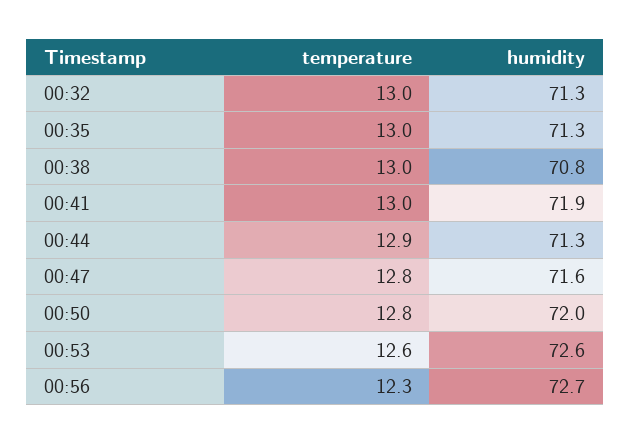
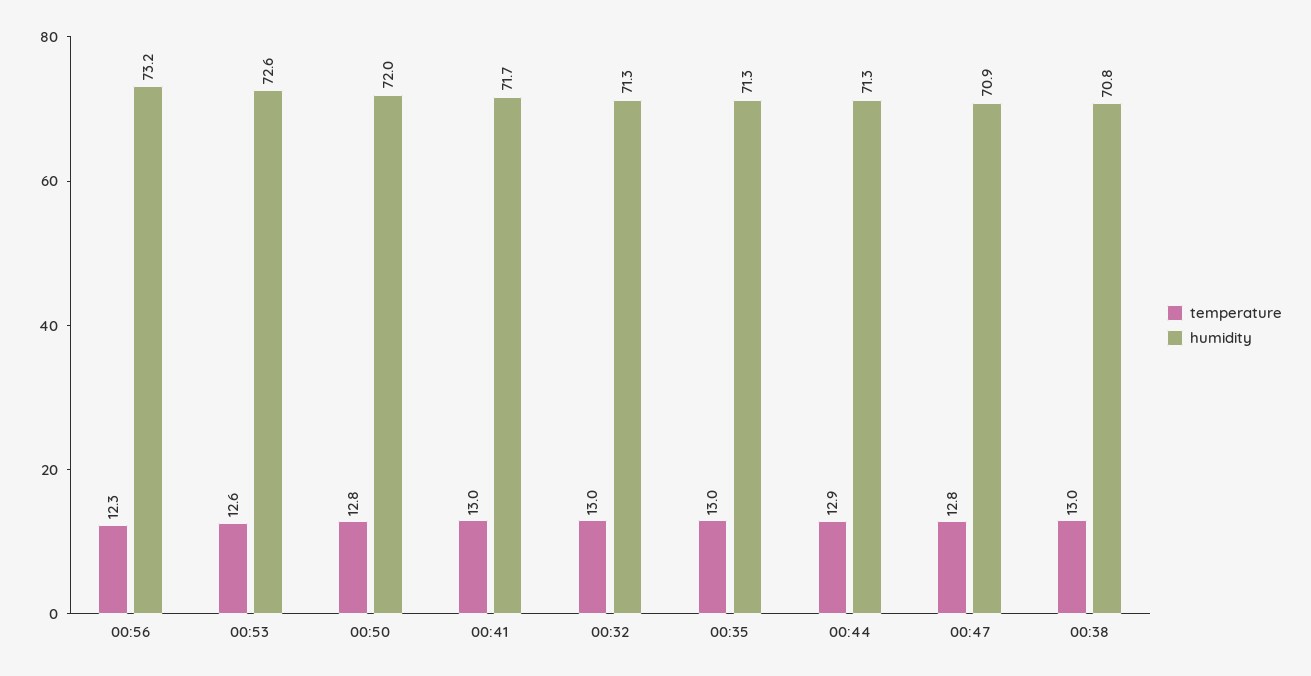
humidity, 00:41: 71.9 -> 71.7
humidity, 00:47: 71.6 -> 70.9
humidity, 00:56: 72.7 -> 73.2

